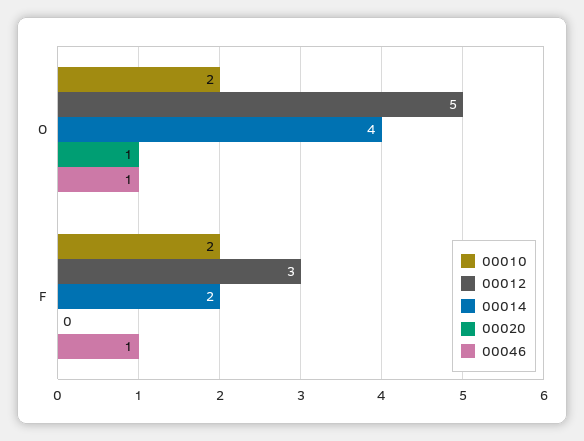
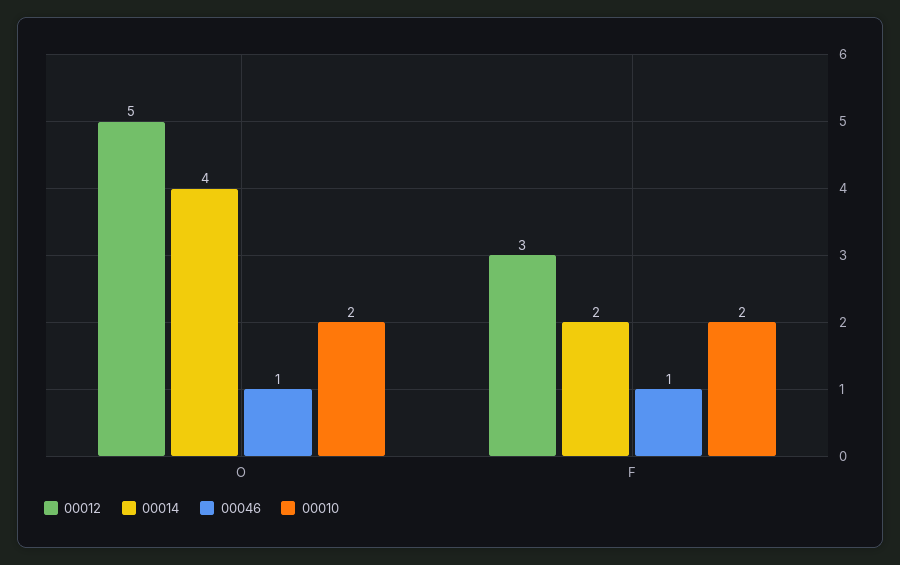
00020, O: 1 -> none
00020, F: 0 -> none

